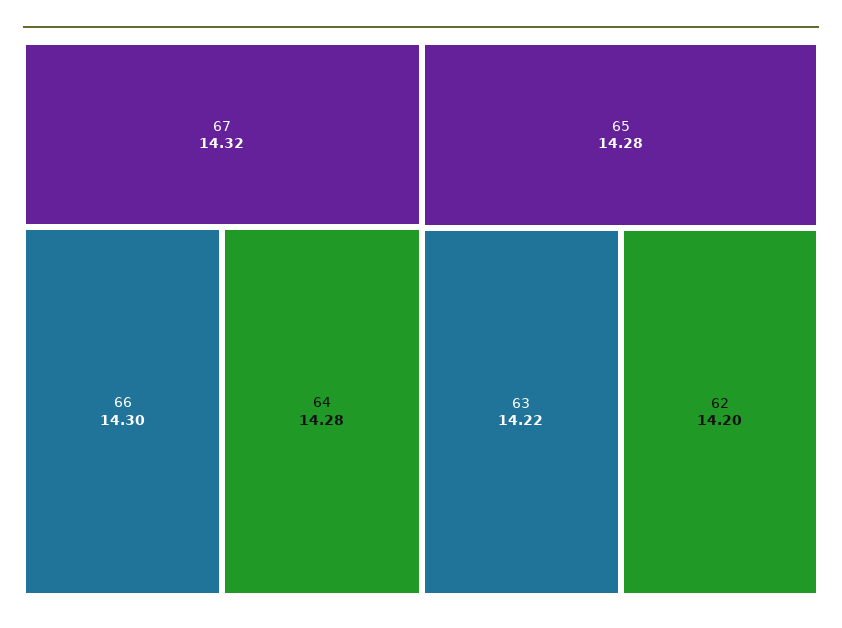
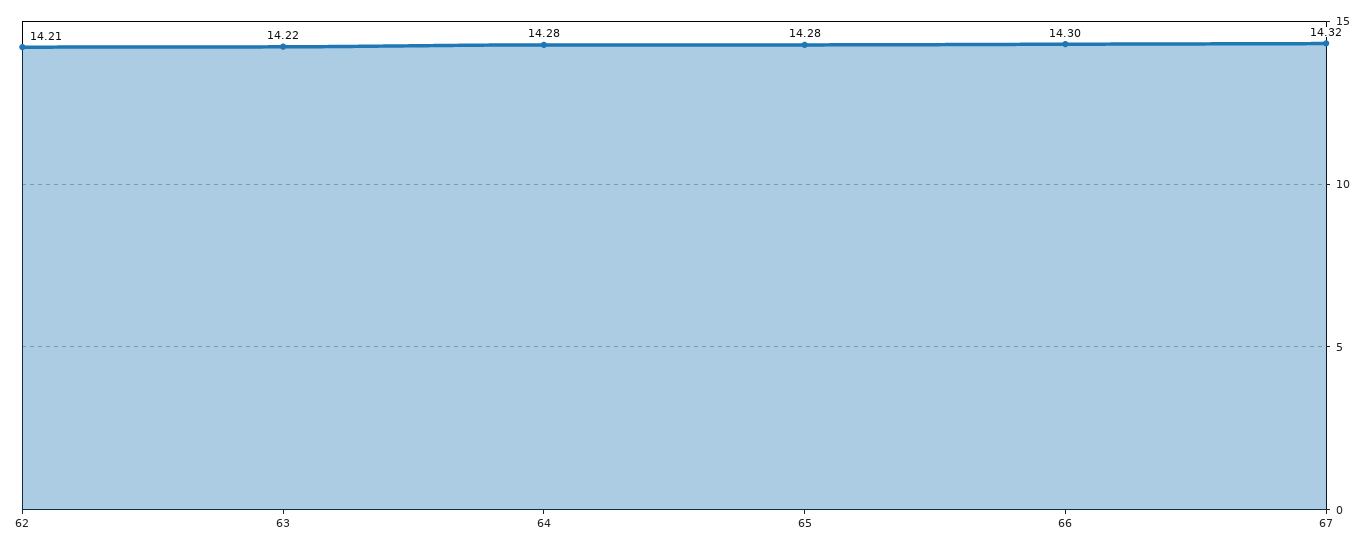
62: 14.2 -> 14.21

